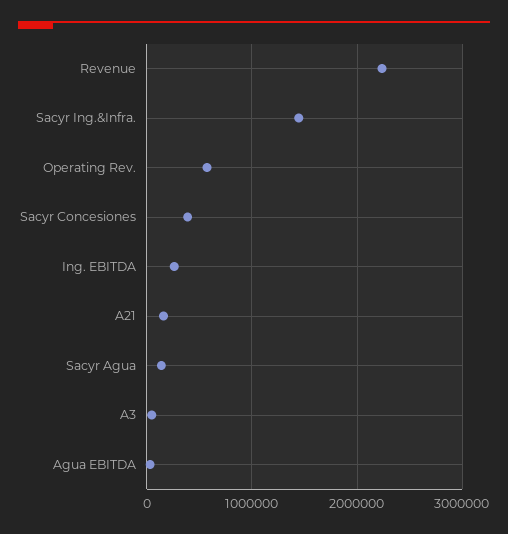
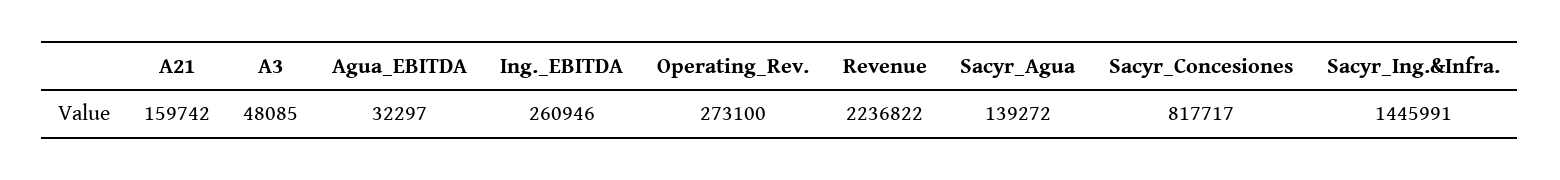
Operating Rev.: 600000 -> 273100
Sacyr Concesiones: 400000 -> 817717

